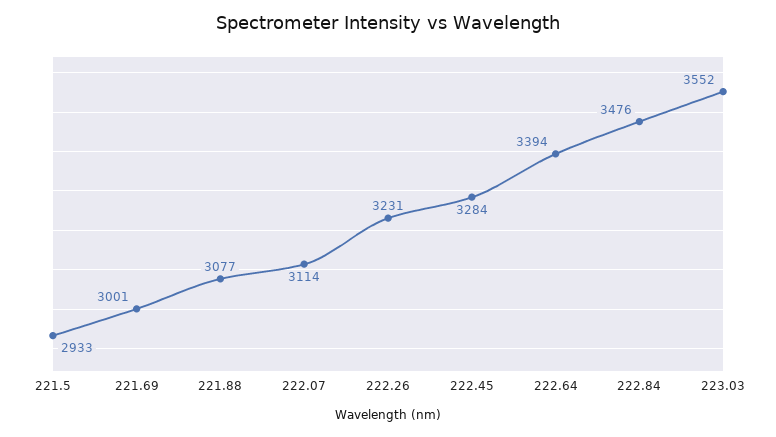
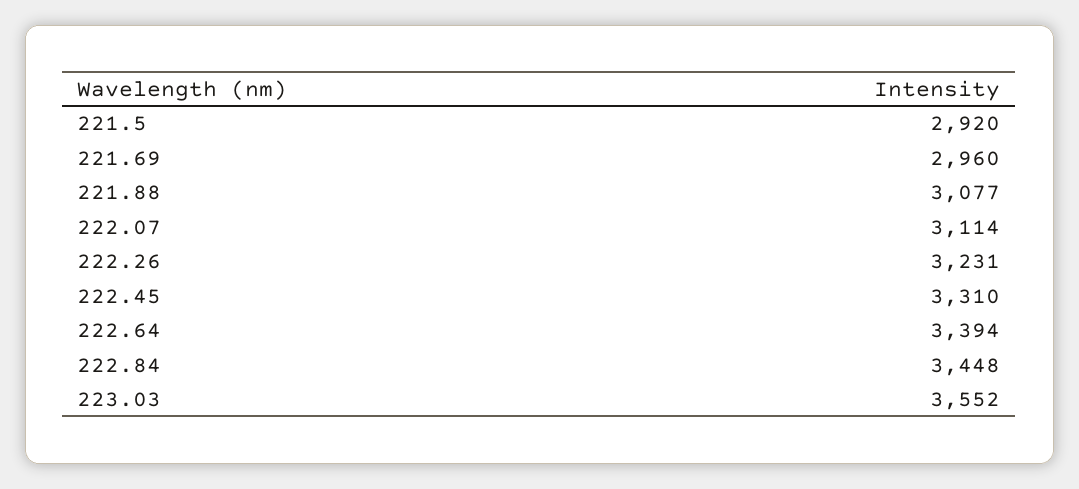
221.5: 2933 -> 2920
221.69: 3001 -> 2960
222.45: 3284 -> 3310
222.84: 3476 -> 3448

